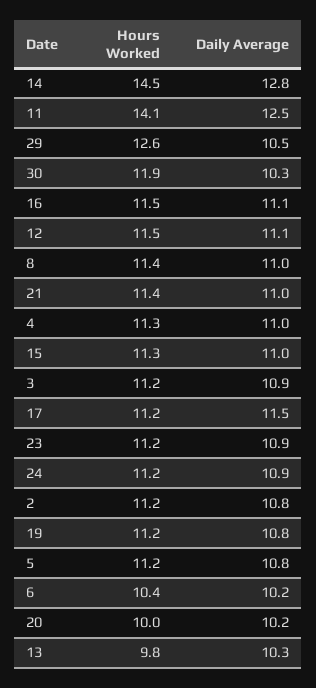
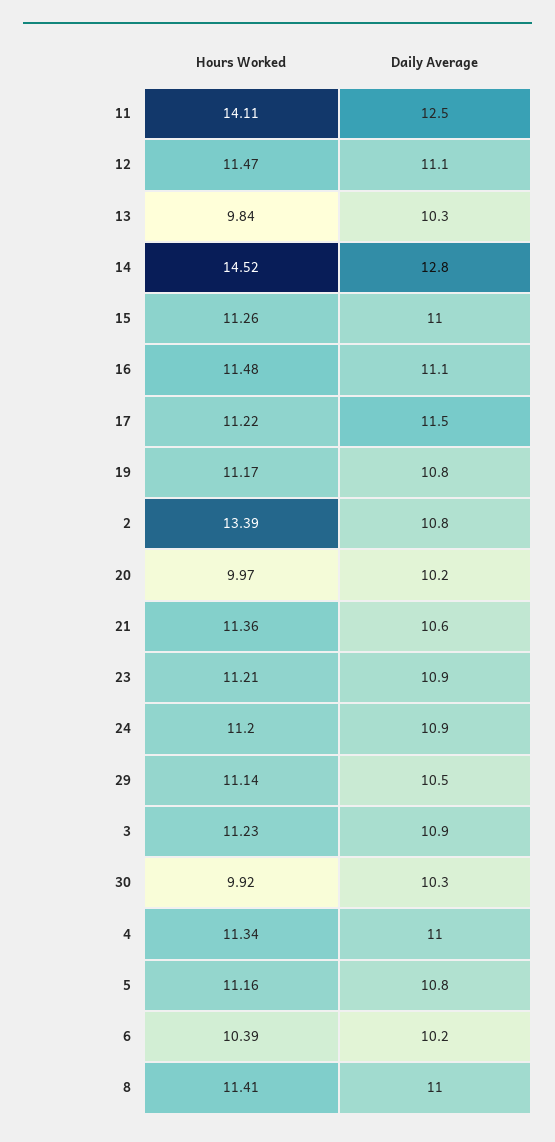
Hours Worked, 29: 12.6 -> 11.14
Hours Worked, 30: 11.9 -> 9.92
Daily Average, 21: 11 -> 10.6
Hours Worked, 2: 11.2 -> 13.39

